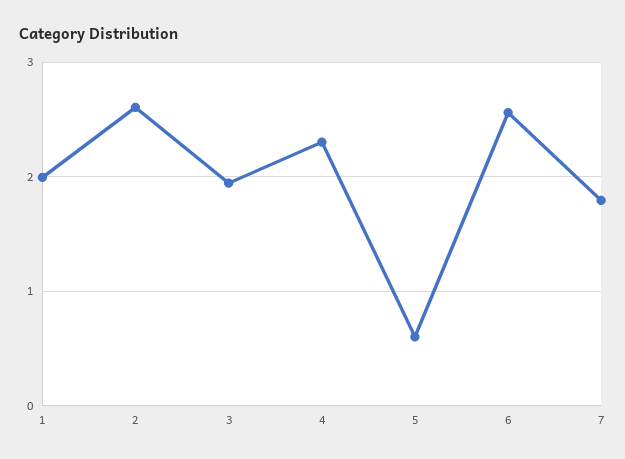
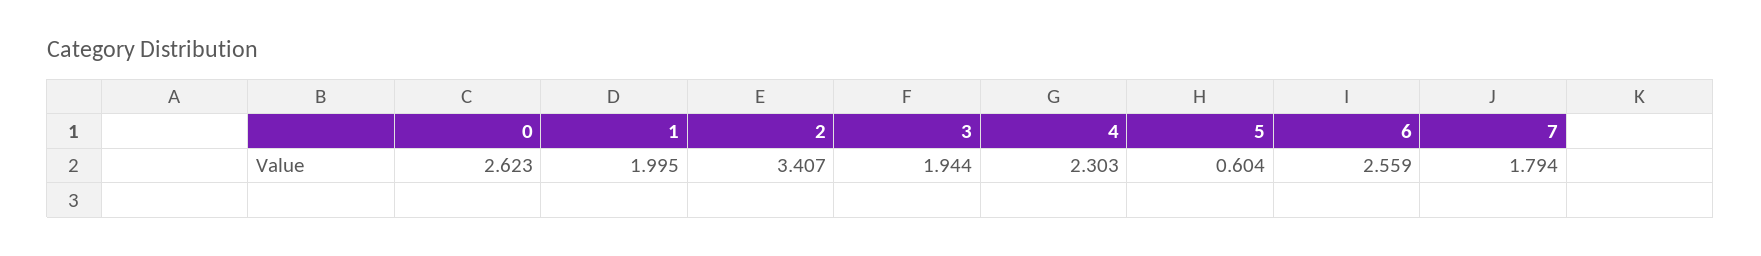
2: 2.6 -> 3.407
0: none -> 2.623

